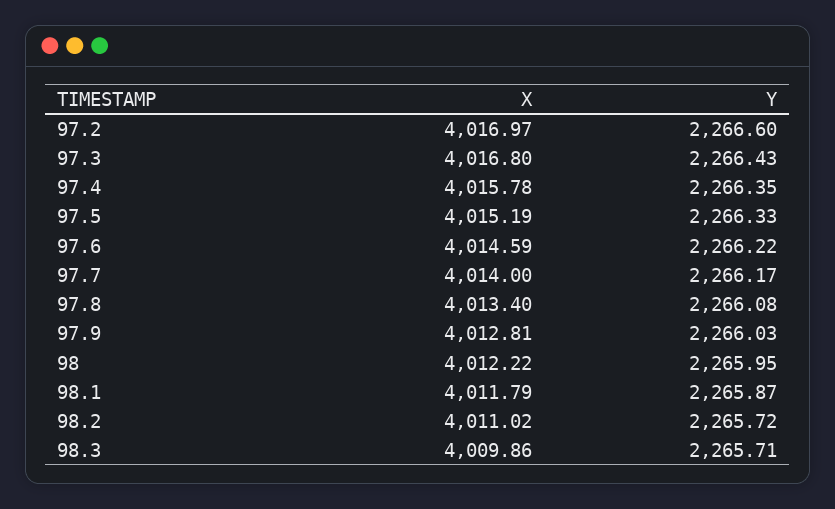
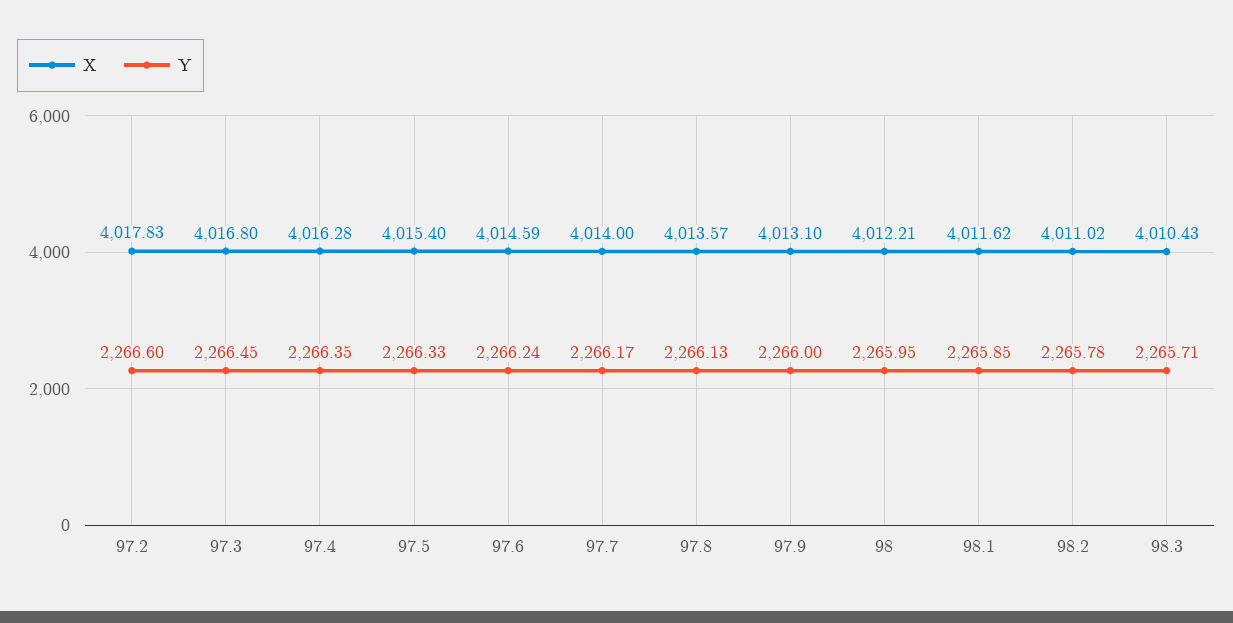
X, 97.2: 4016.97 -> 4017.83
Y, 97.3: 2266.43 -> 2266.45
X, 97.4: 4015.78 -> 4016.28
X, 97.5: 4015.19 -> 4015.4
Y, 97.6: 2266.22 -> 2266.24
X, 97.8: 4013.4 -> 4013.57
Y, 97.8: 2266.08 -> 2266.13
X, 97.9: 4012.81 -> 4013.1
Y, 97.9: 2266.03 -> 2266
X, 98: 4012.22 -> 4012.21
X, 98.1: 4011.79 -> 4011.62
Y, 98.1: 2265.87 -> 2265.85
Y, 98.2: 2265.72 -> 2265.78
X, 98.3: 4009.86 -> 4010.43

